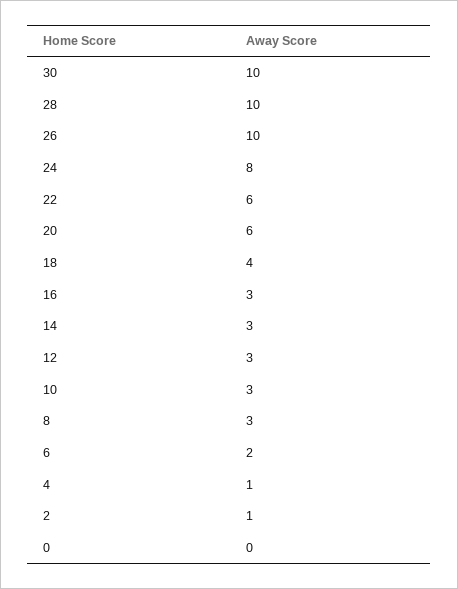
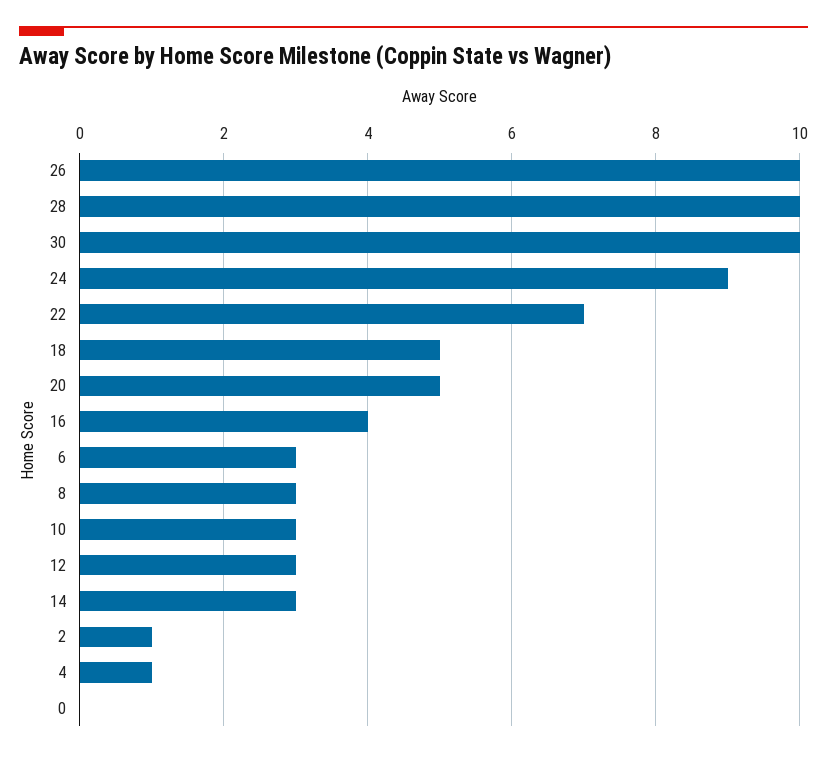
24: 8 -> 9
22: 6 -> 7
20: 6 -> 5
18: 4 -> 5
16: 3 -> 4
6: 2 -> 3

